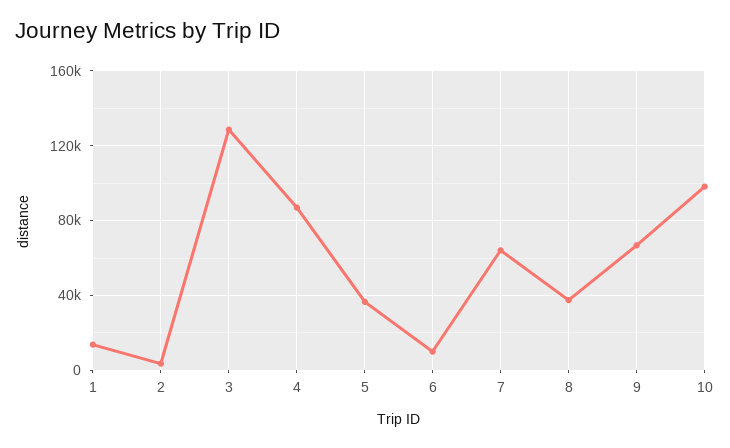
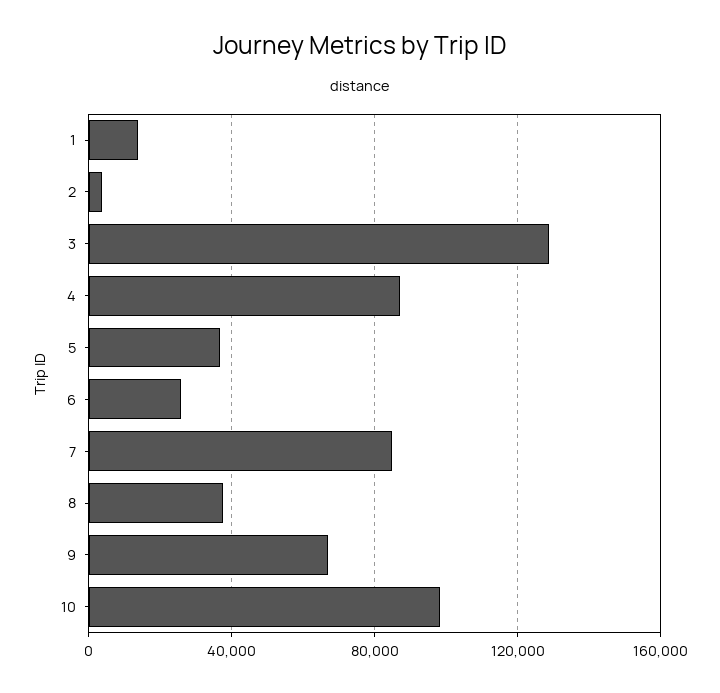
6: 10000 -> 25000
7: 65000 -> 85000

